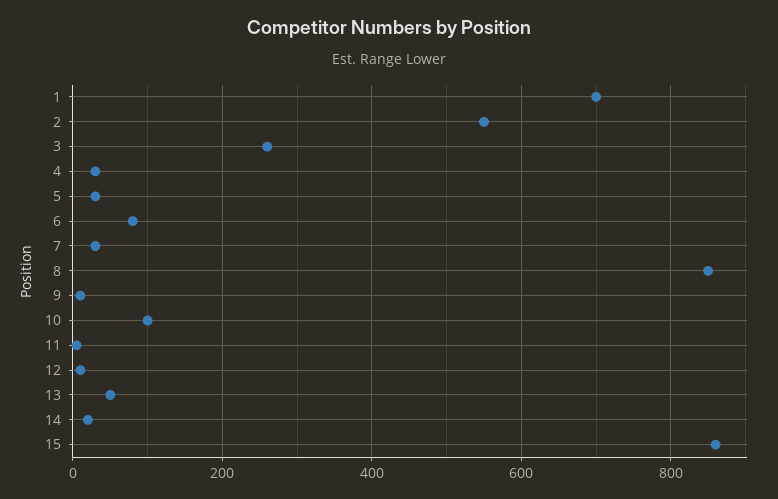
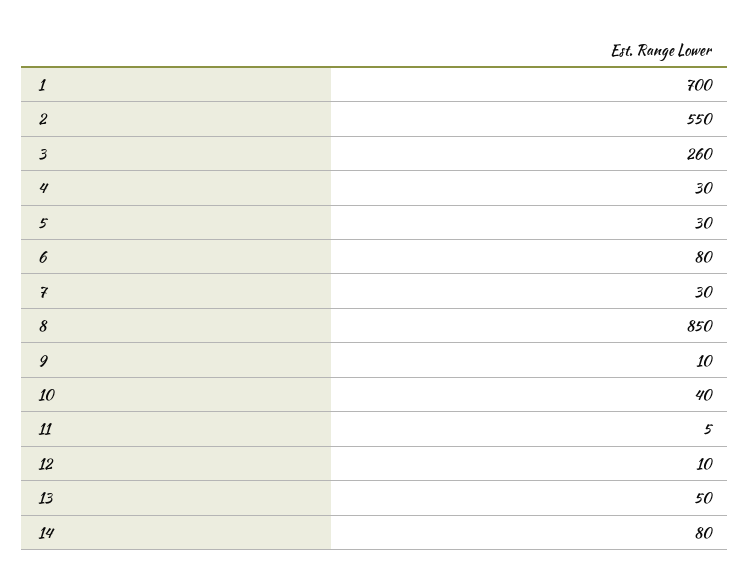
10: 100 -> 40
14: 20 -> 80
15: 860 -> none

